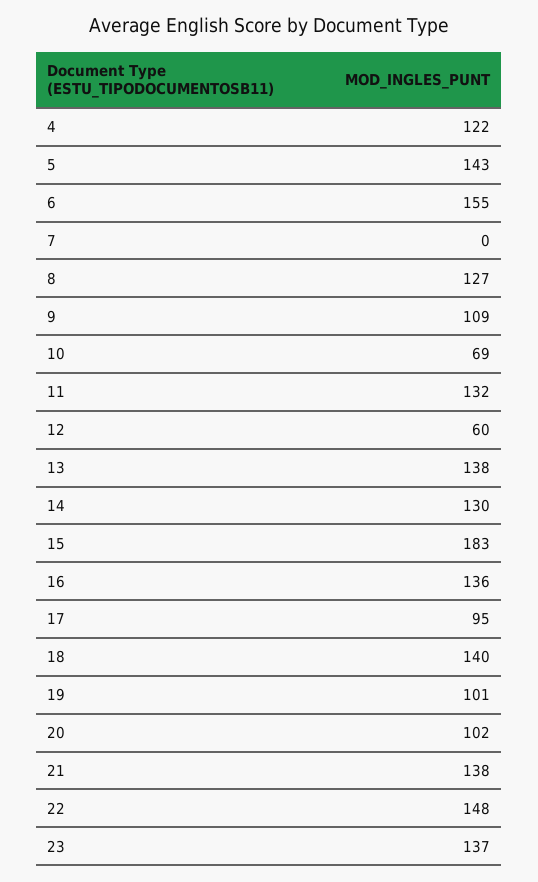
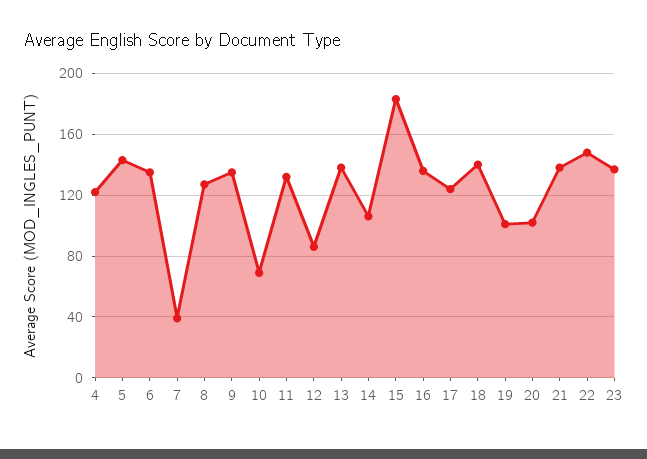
6: 155 -> 135
7: 0 -> 40
9: 109 -> 135
12: 60 -> 85
14: 130 -> 105
17: 95 -> 125

